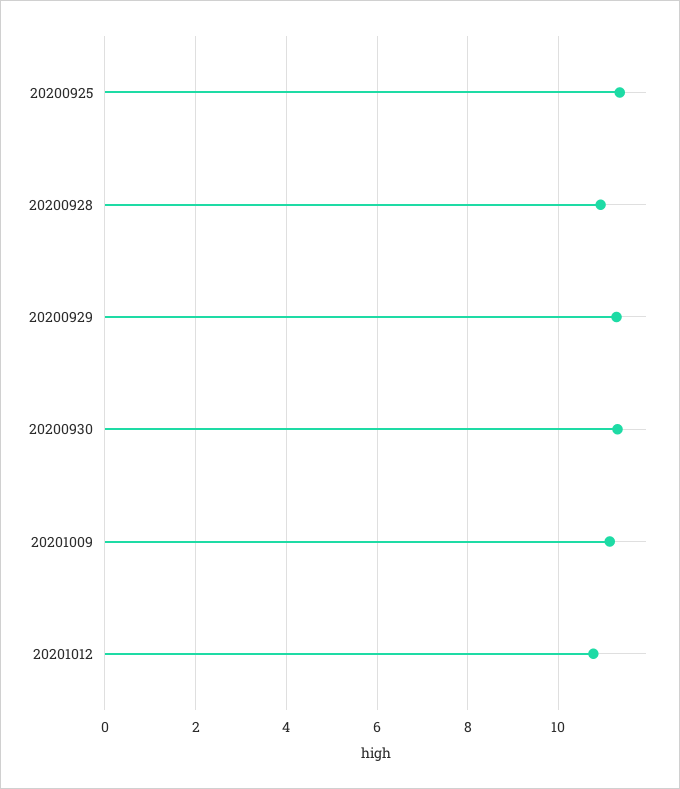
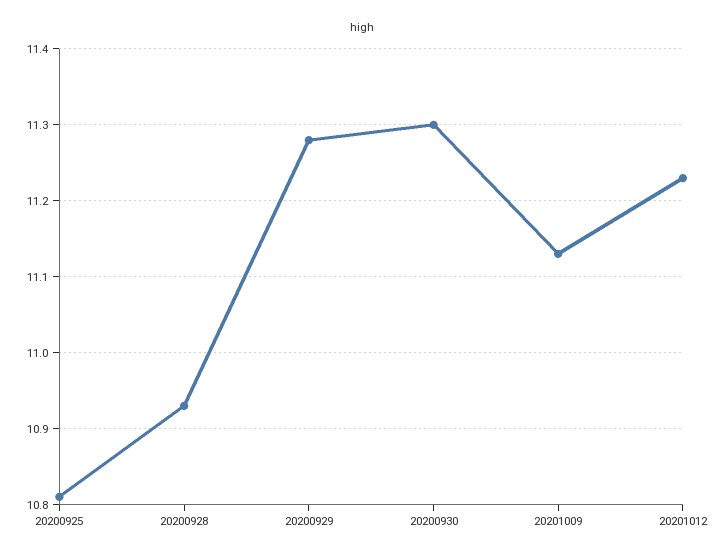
20200925: 11.4 -> 10.81
20201012: 10.8 -> 11.23

